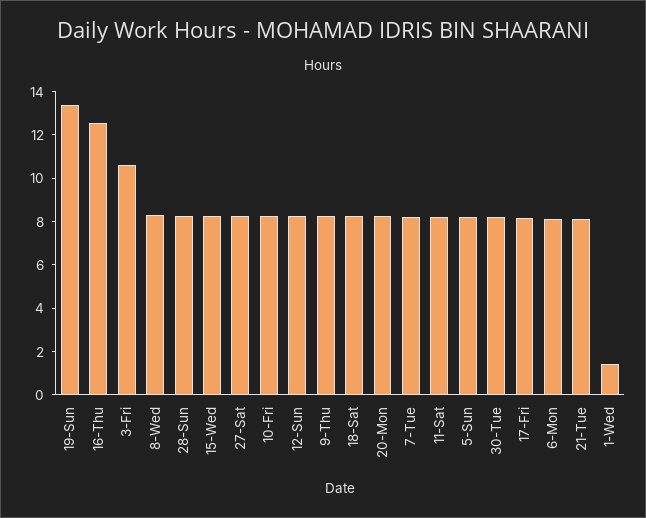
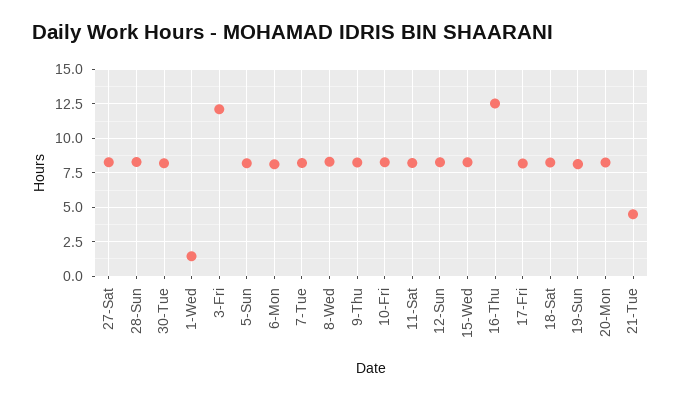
19-Sun: 13.5 -> 8
3-Fri: 10.5 -> 12
21-Tue: 8 -> 4.5

